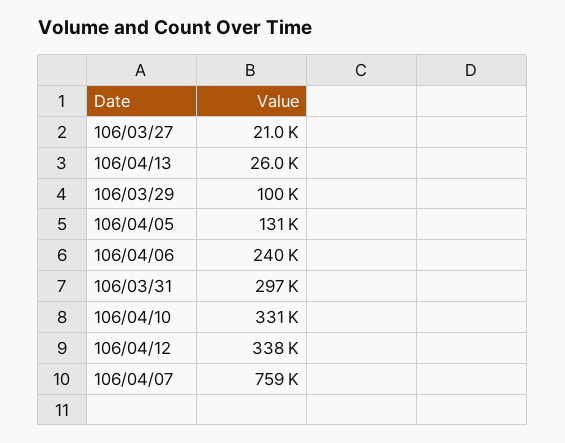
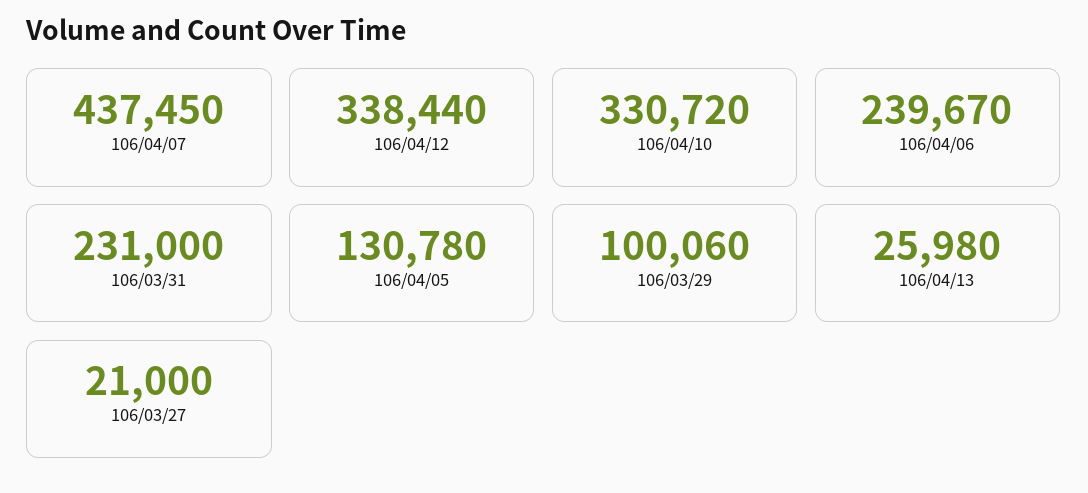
106/03/31: 297000 -> 231000
106/04/07: 759000 -> 437450

